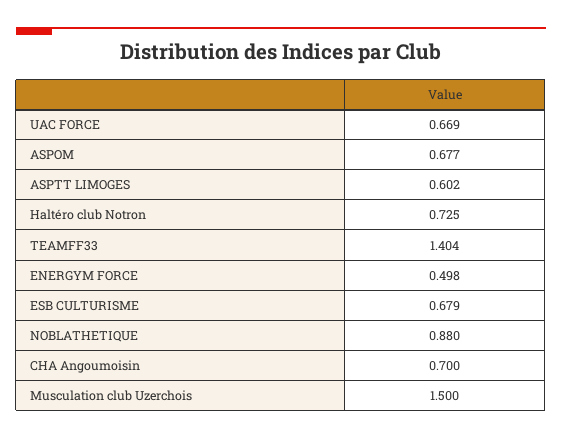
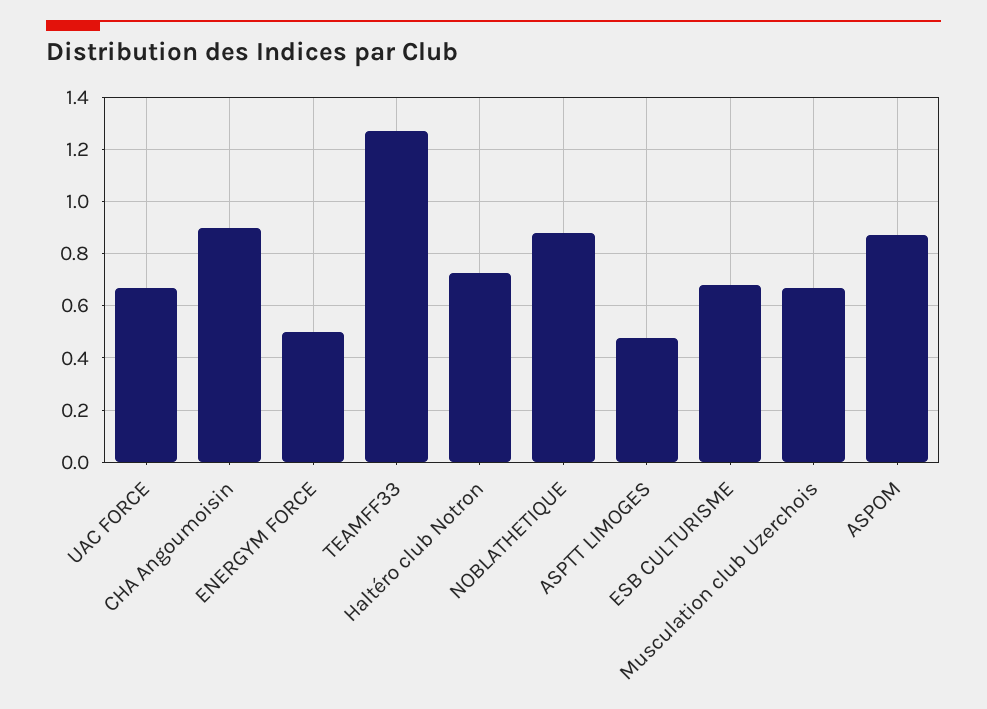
ASPOM: 0.677 -> 0.875
ASPTT LIMOGES: 0.602 -> 0.475
TEAMFF33: 1.404 -> 1.275
CHA Angoumoisin: 0.7 -> 0.9
Musculation club Uzerchois: 1.5 -> 0.675

